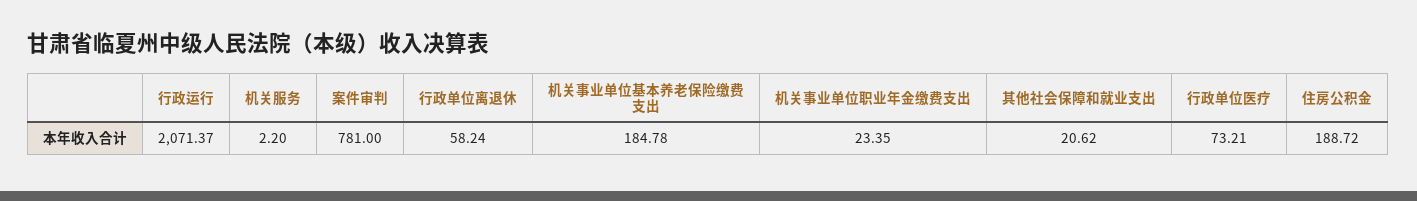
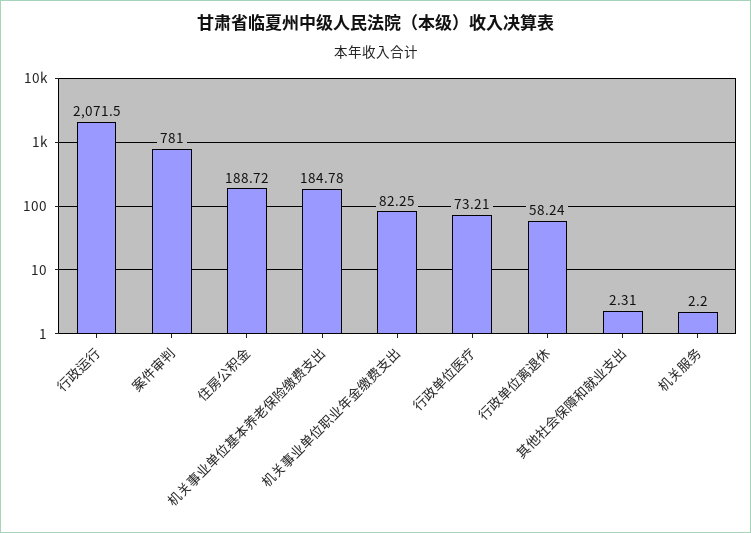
行政运行: 2071.37 -> 2071.5
机关事业单位职业年金缴费支出: 23.35 -> 82.25
其他社会保障和就业支出: 20.62 -> 2.31

